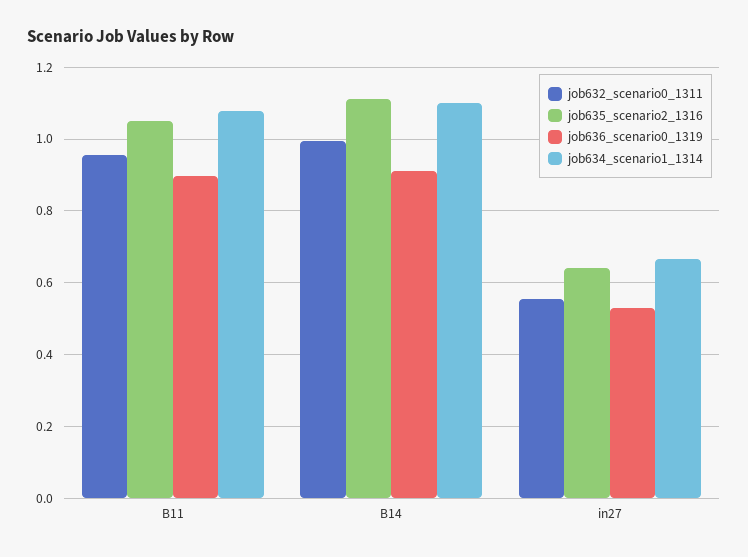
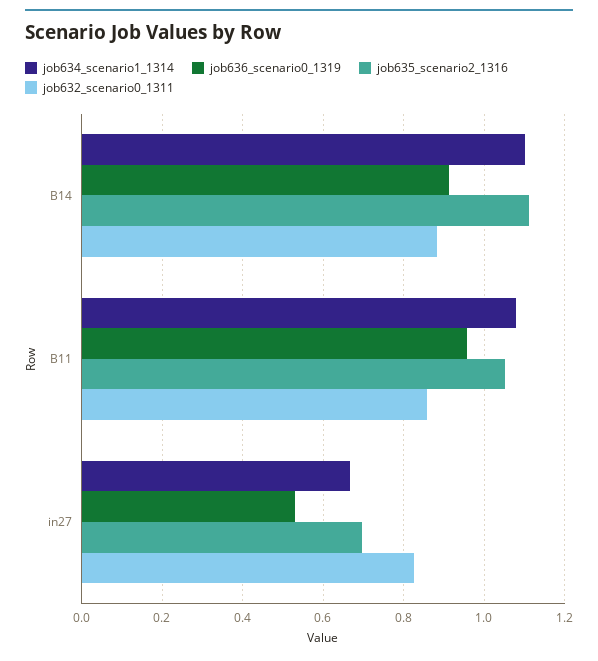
job632_scenario0_1311, B11: 0.96 -> 0.86
job636_scenario0_1319, B11: 0.9 -> 0.96
job632_scenario0_1311, B14: 1 -> 0.88
job632_scenario0_1311, in27: 0.56 -> 0.82
job635_scenario2_1316, in27: 0.64 -> 0.7

